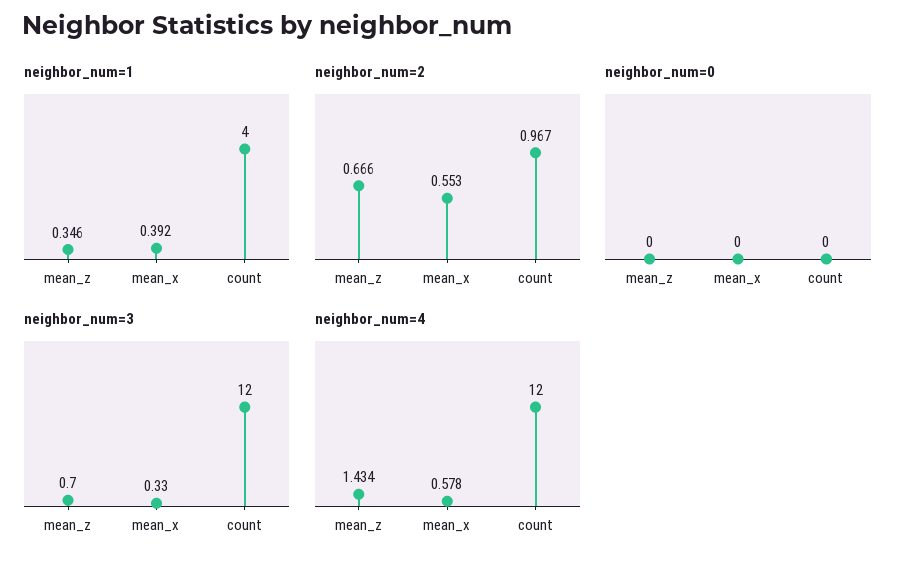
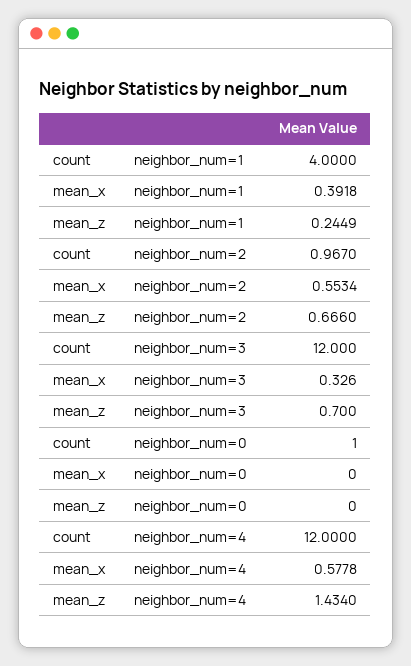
neighbor_num=1, mean_z: 0.346 -> 0.2449
neighbor_num=0, count: 0 -> 1

